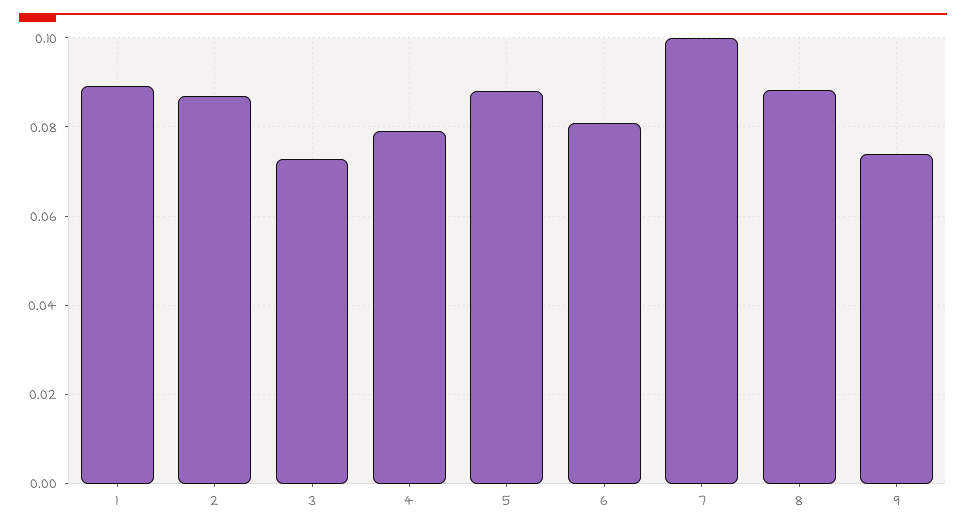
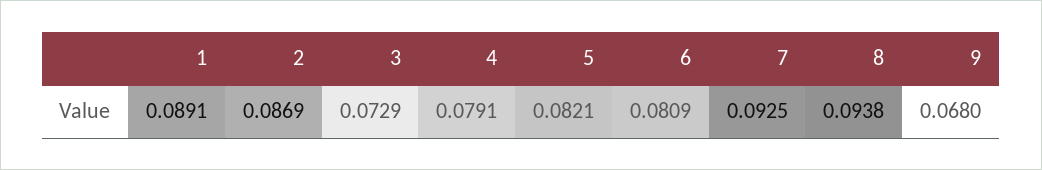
5: 0.088 -> 0.0821
7: 0.1 -> 0.0925
8: 0.088 -> 0.0938
9: 0.074 -> 0.068

